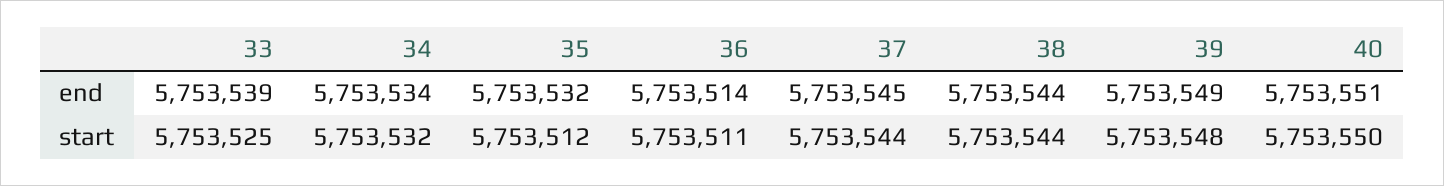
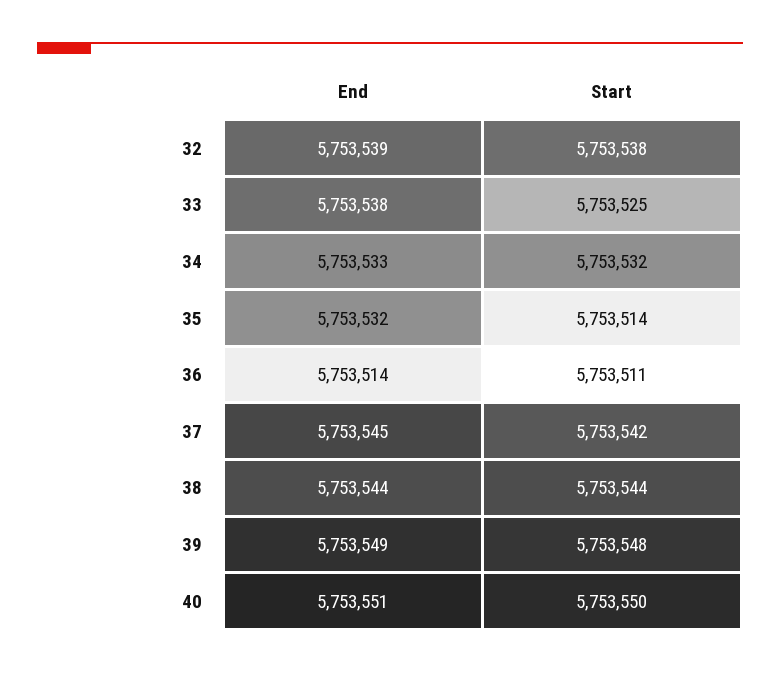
33, end: 5753539 -> 5753538
34, end: 5753534 -> 5753533
35, start: 5753512 -> 5753514
37, start: 5753544 -> 5753542
32, end: none -> 5753539
32, start: none -> 5753538

